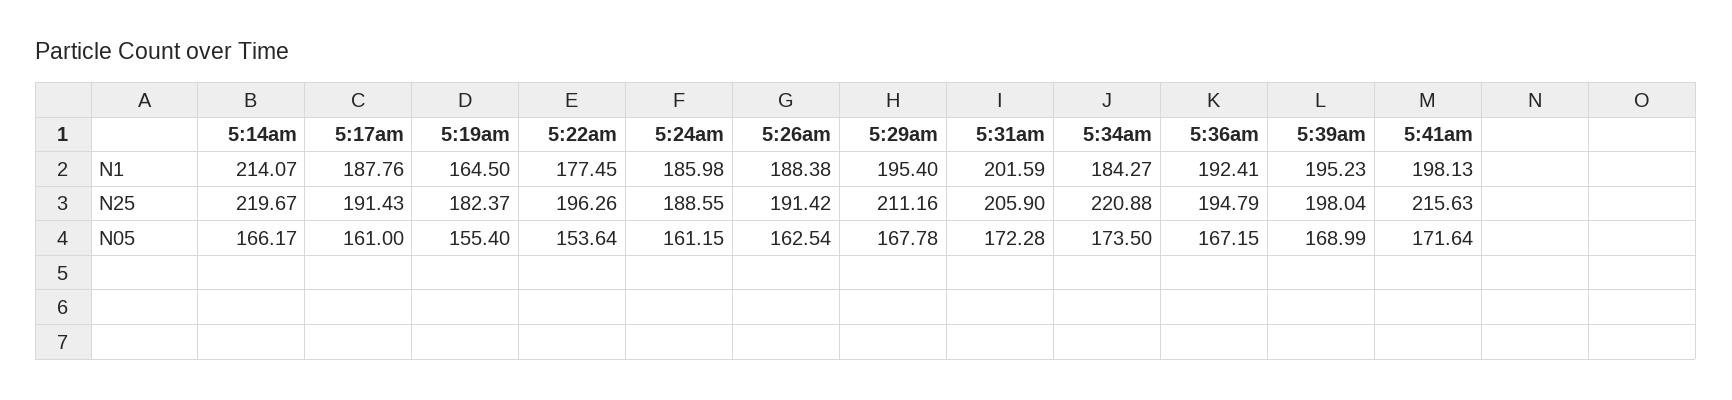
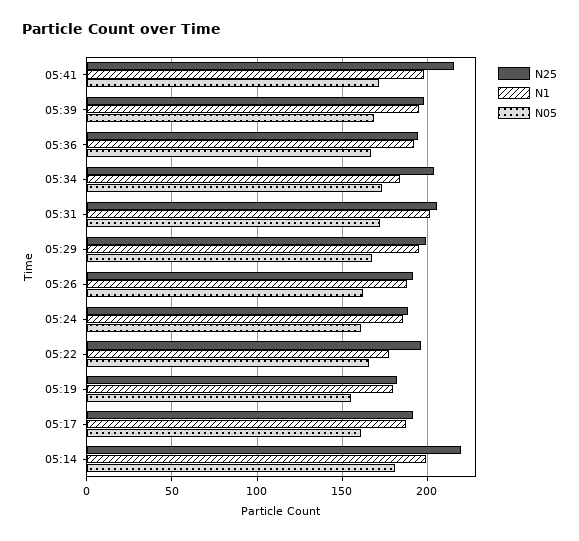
N1, 5:14am: 214.07 -> 200
N1, 5:19am: 164.5 -> 180
N25, 5:29am: 211.16 -> 200
N25, 5:34am: 220.88 -> 205
N05, 5:14am: 166.17 -> 180
N05, 5:22am: 153.64 -> 165

